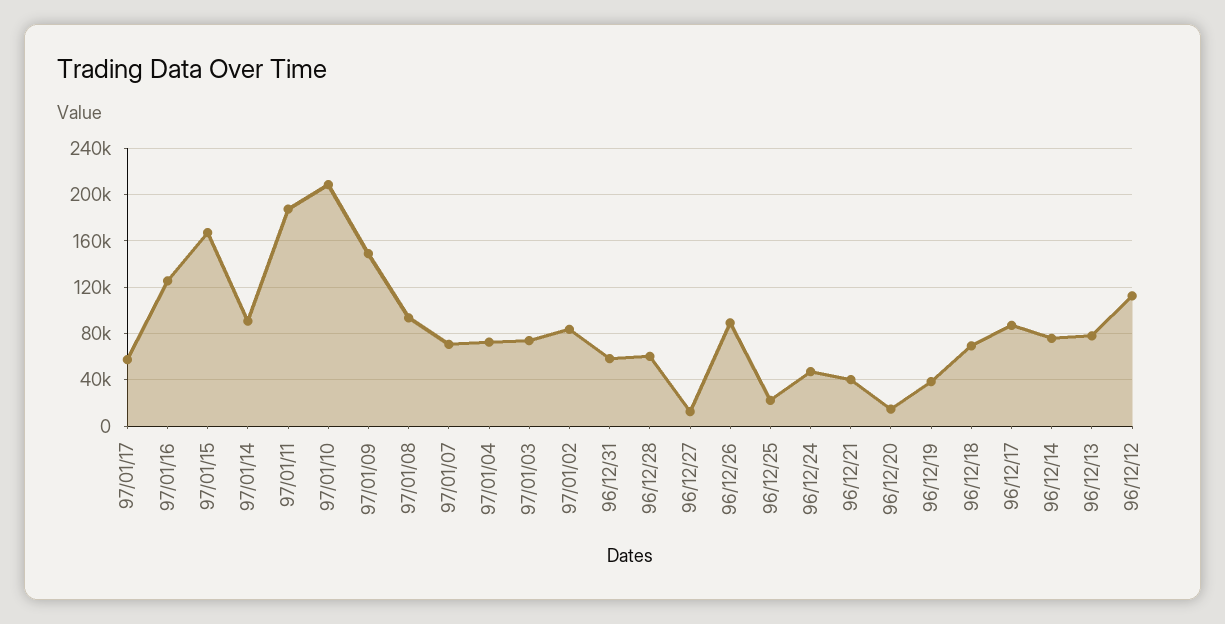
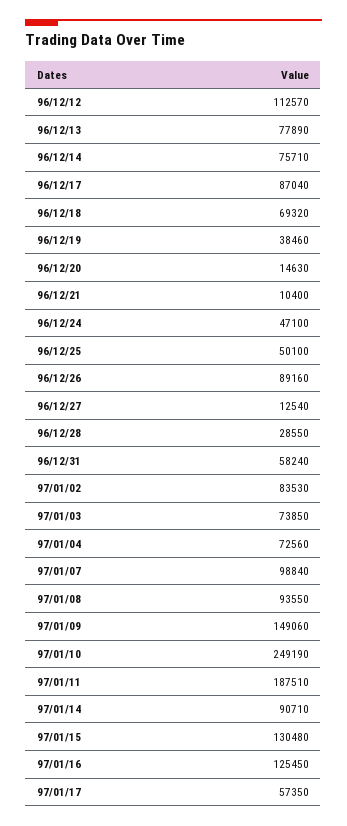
97/01/15: 170000 -> 130480
97/01/10: 210000 -> 249190
97/01/07: 70000 -> 98840
96/12/28: 60000 -> 28550
96/12/25: 20000 -> 50100
96/12/21: 40000 -> 10400

